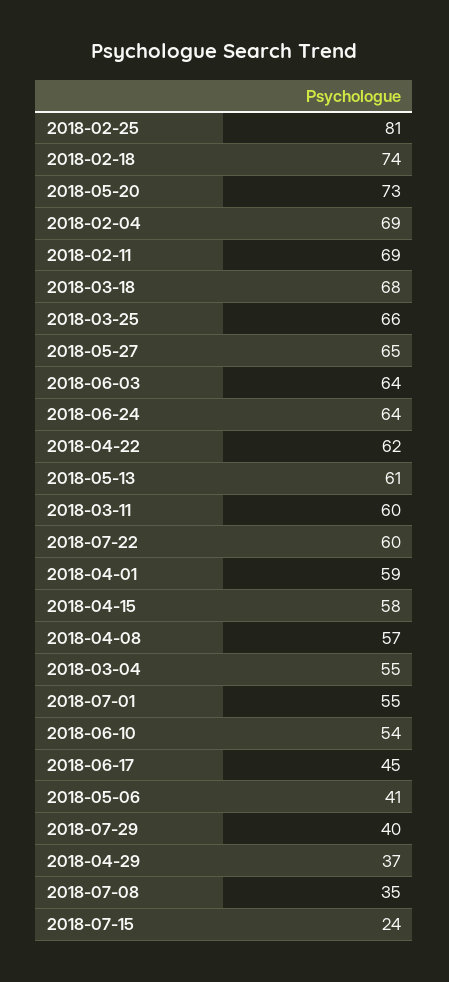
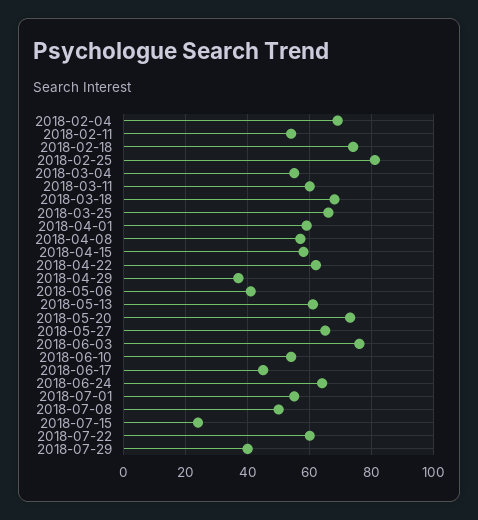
2018-02-11: 69 -> 55
2018-06-03: 64 -> 75
2018-07-08: 35 -> 50

